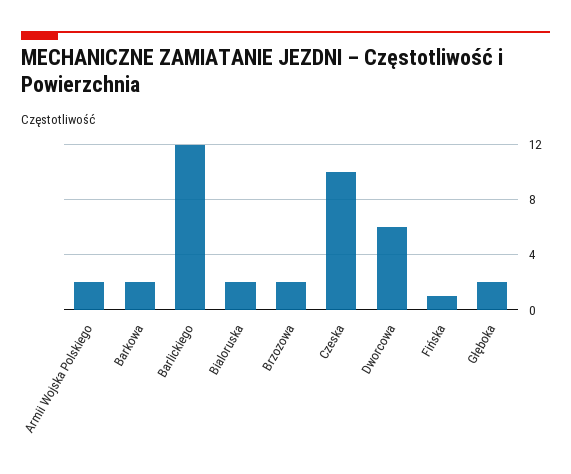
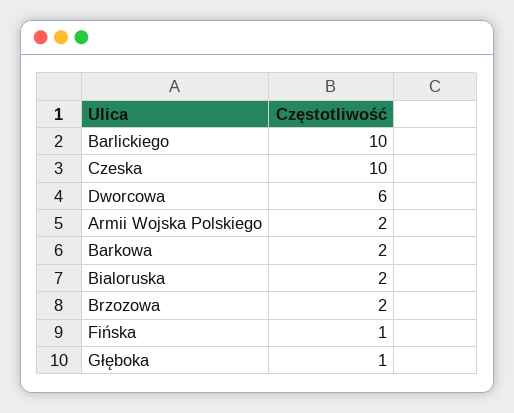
Barlickiego: 12 -> 10
Głęboka: 2 -> 1

